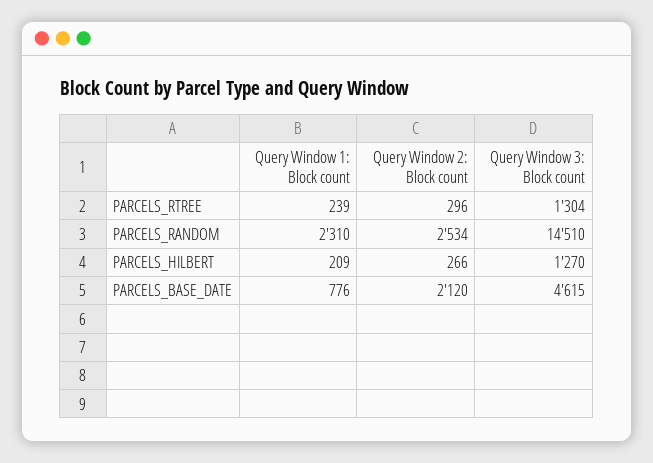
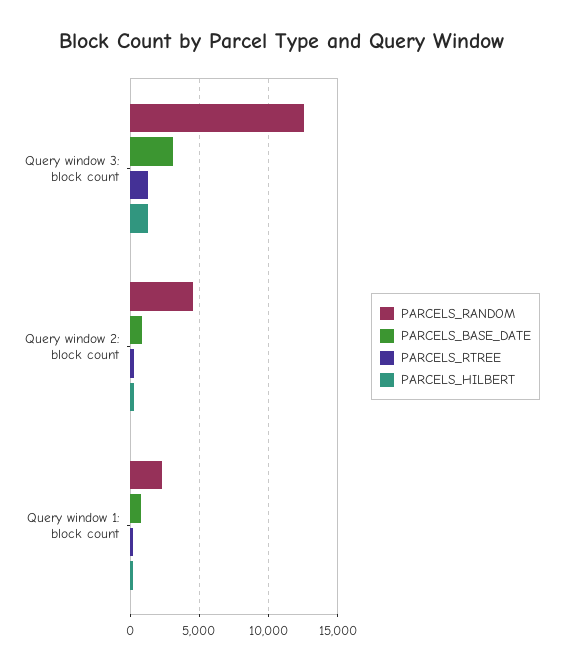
PARCELS_RANDOM, Query Window 2: Block count: 2534 -> 4500
PARCELS_RANDOM, Query Window 3: Block count: 14510 -> 12500
PARCELS_BASE_DATE, Query Window 2: Block count: 2120 -> 1000
PARCELS_BASE_DATE, Query Window 3: Block count: 4615 -> 3000

